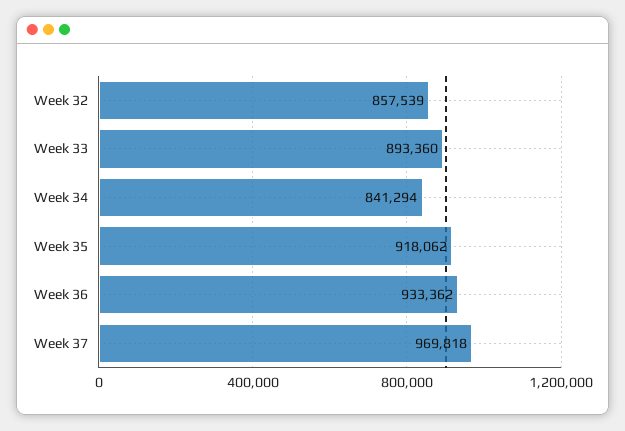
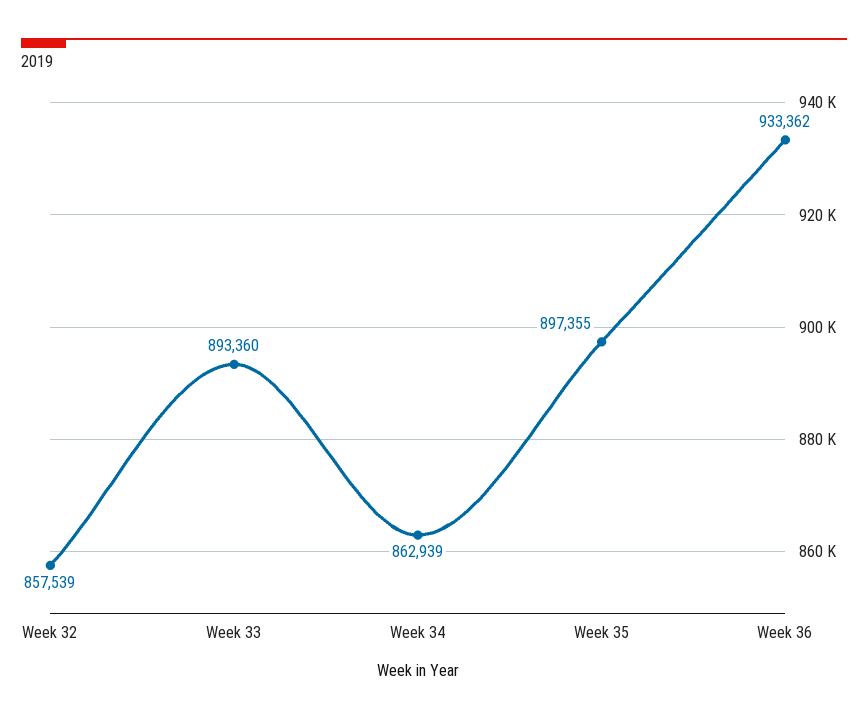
Week 34: 841294 -> 862939
Week 35: 918062 -> 897355
Week 37: 969818 -> none

